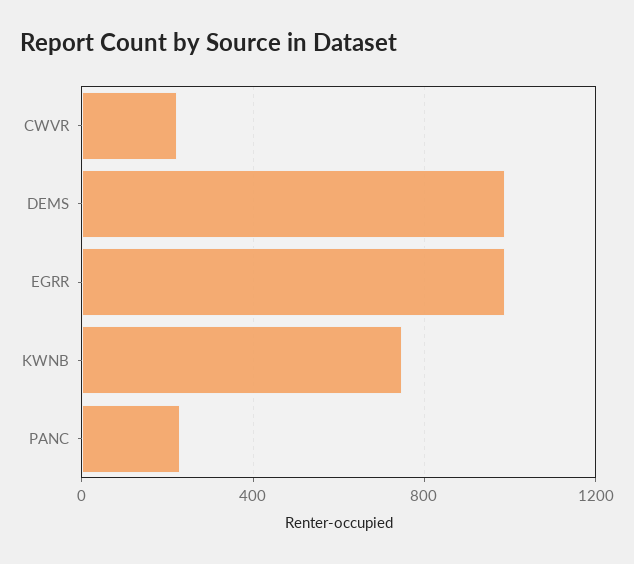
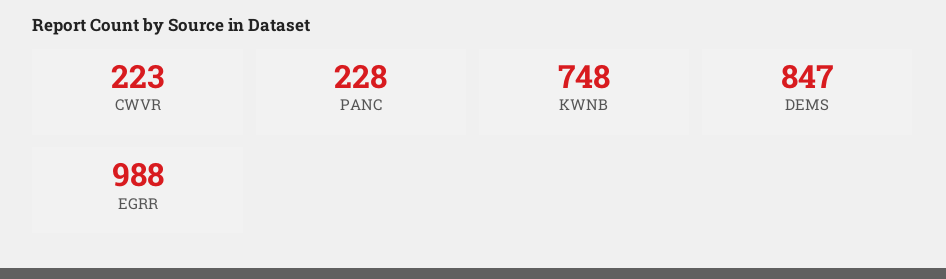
DEMS: 1000 -> 847

